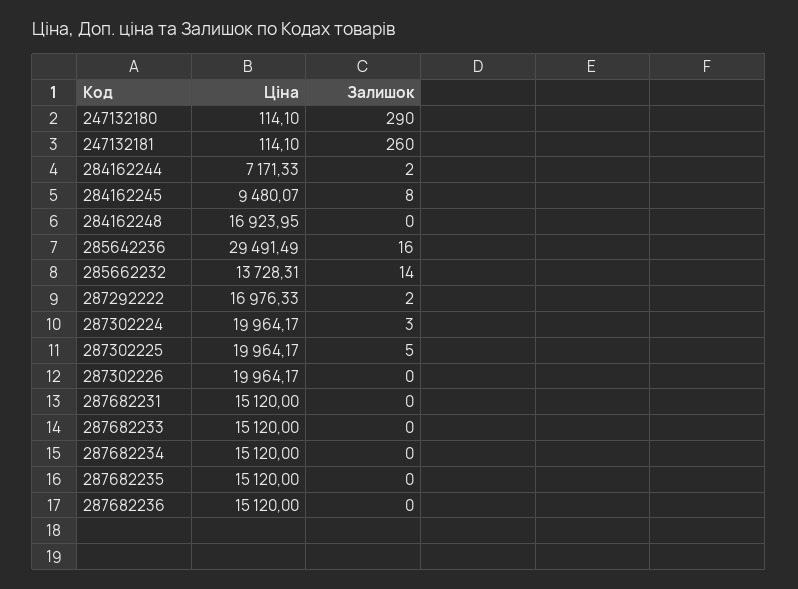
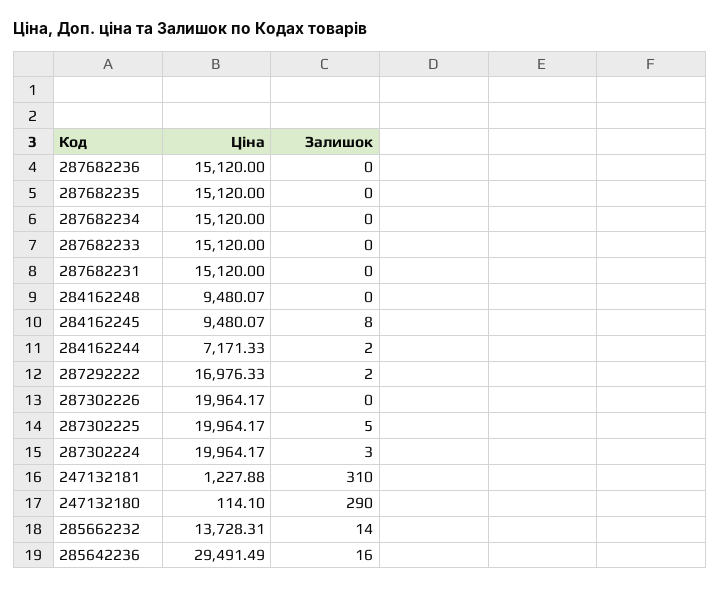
Ціна, 247132181: 114.1 -> 1227.88
Залишок, 247132181: 260 -> 310
Ціна, 284162248: 16923.95 -> 9480.07

